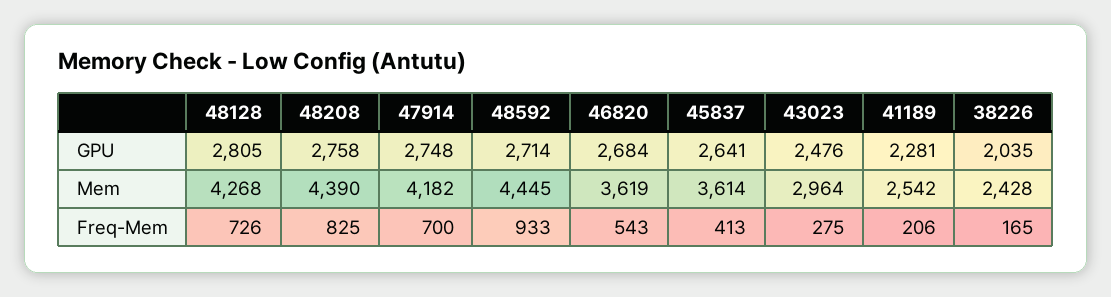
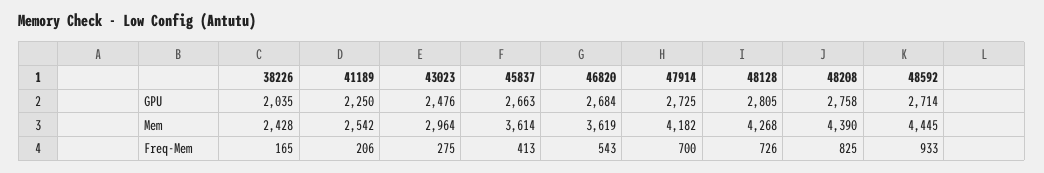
47914, GPU: 2748 -> 2725
45837, GPU: 2641 -> 2663
41189, GPU: 2281 -> 2250

